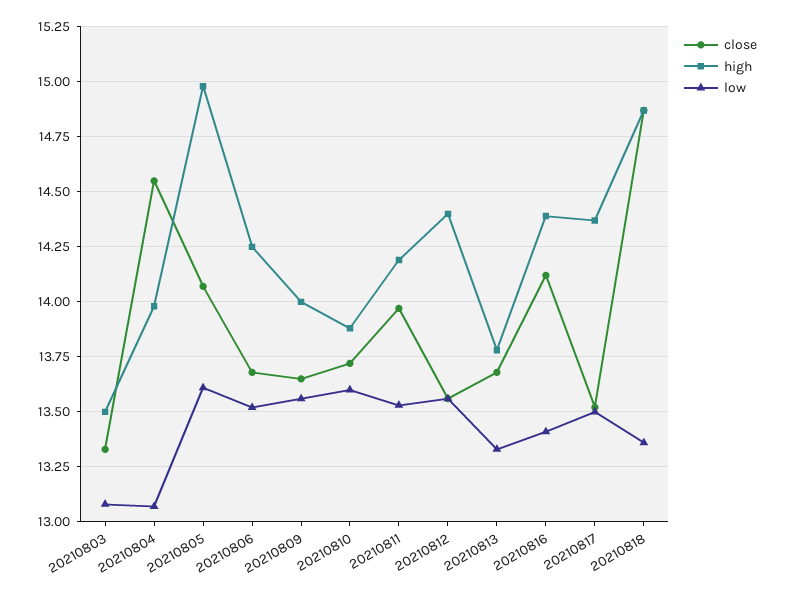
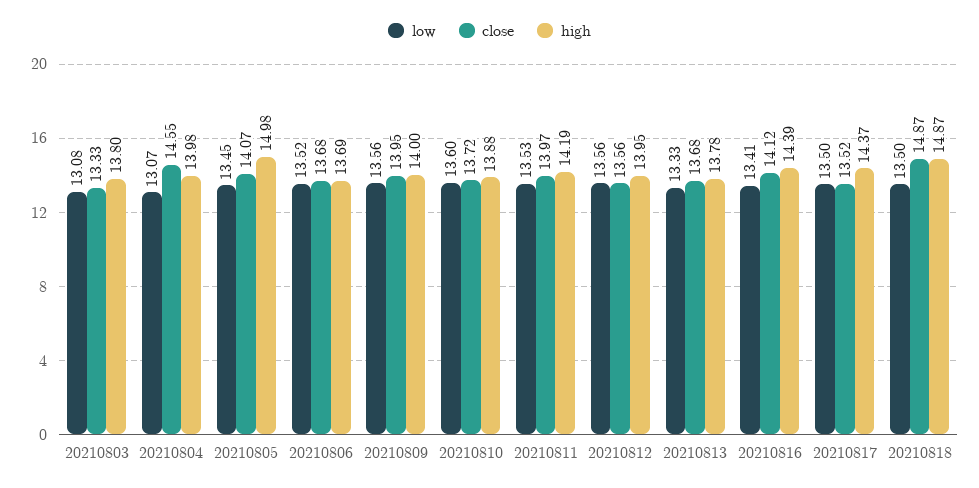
high, 20210803: 13.5 -> 13.8
low, 20210805: 13.6 -> 13.45
high, 20210806: 14.25 -> 13.69
close, 20210809: 13.65 -> 13.95
high, 20210812: 14.4 -> 13.95
low, 20210818: 13.35 -> 13.5

